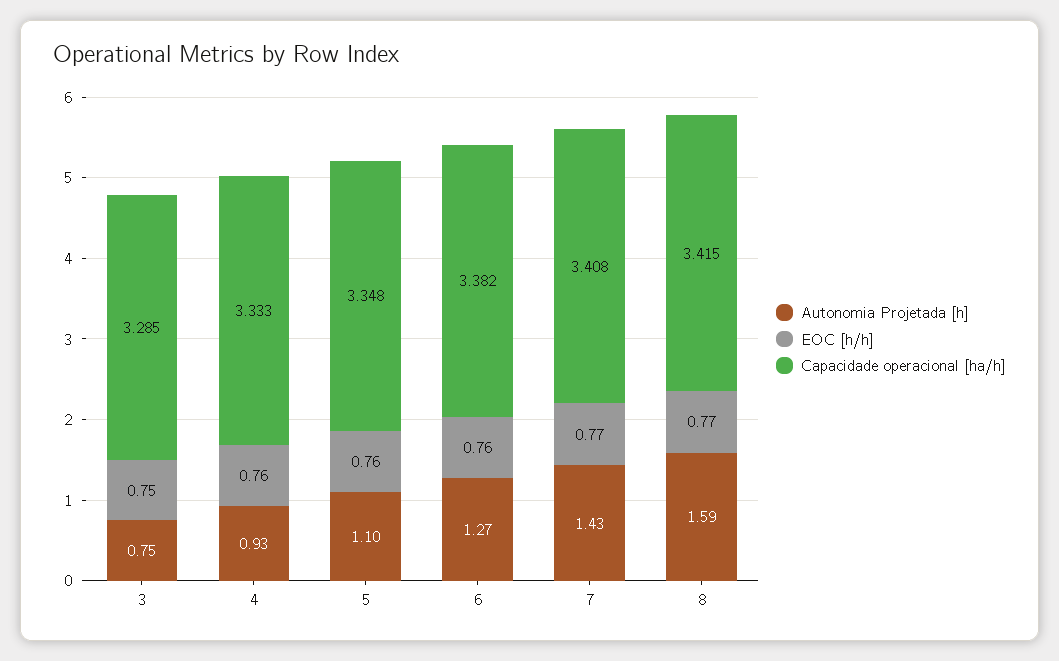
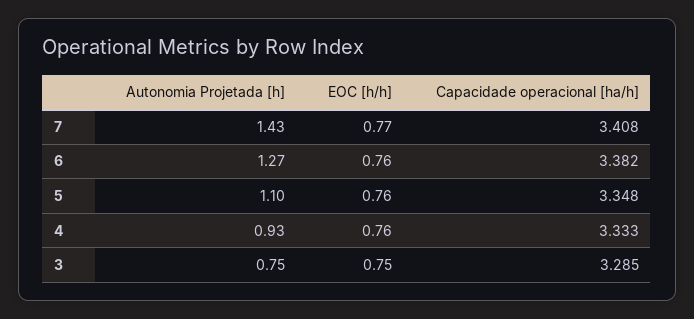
Autonomia Projetada [h], 8: 1.59 -> none
EOC [h/h], 8: 0.77 -> none
Capacidade operacional [ha/h], 8: 3.415 -> none

